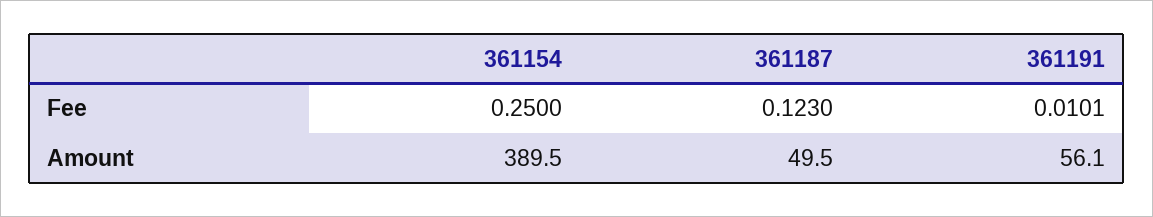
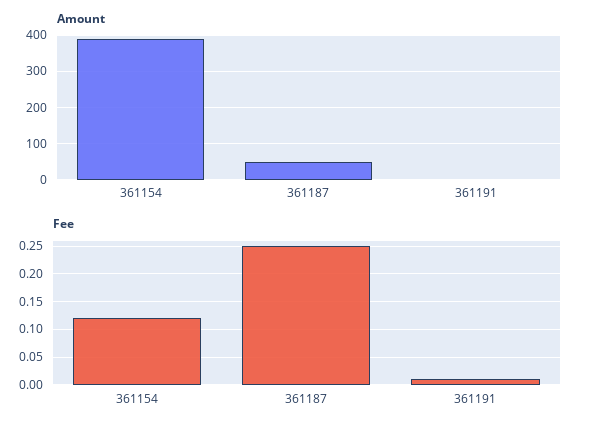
Fee, 361154: 0.25 -> 0.125
Fee, 361187: 0.123 -> 0.25
Amount, 361191: 56.1 -> 0

